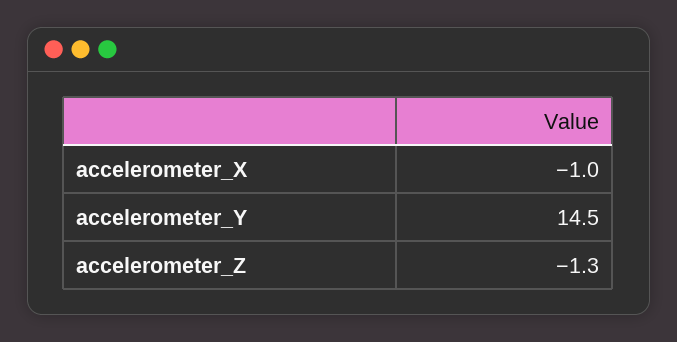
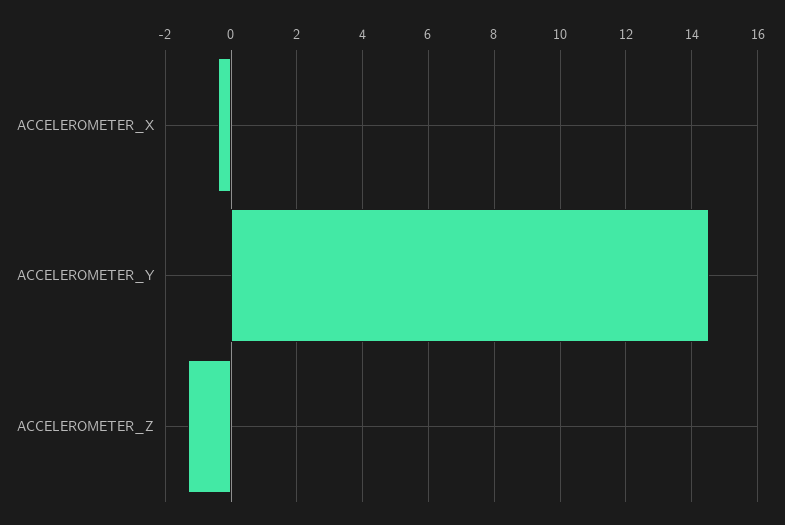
accelerometer_X: -1 -> -0.4

